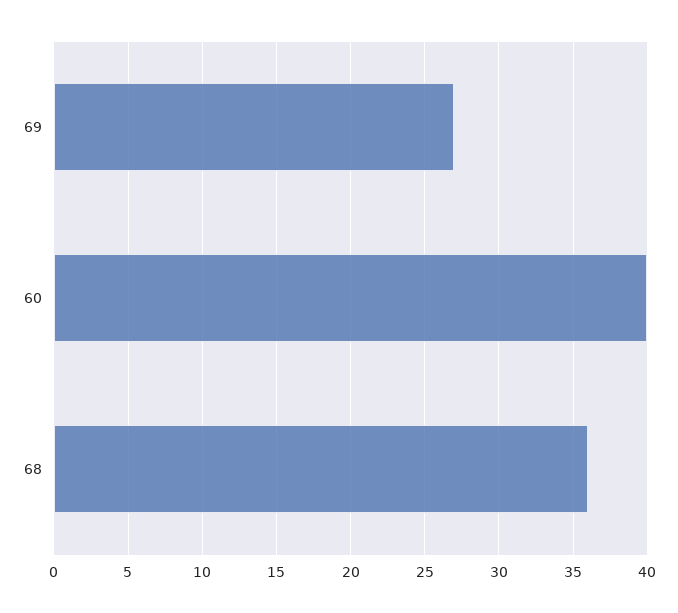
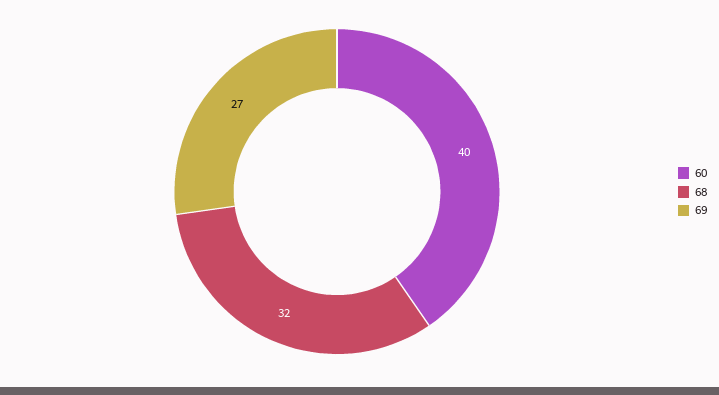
68: 36 -> 32

